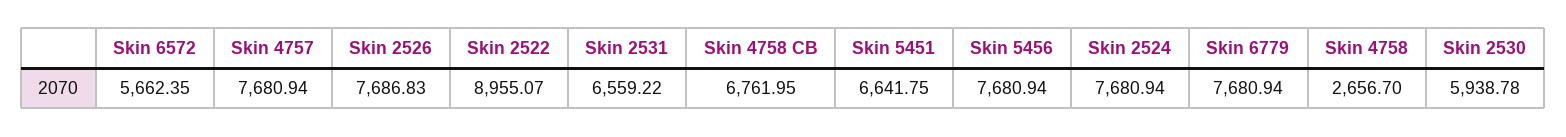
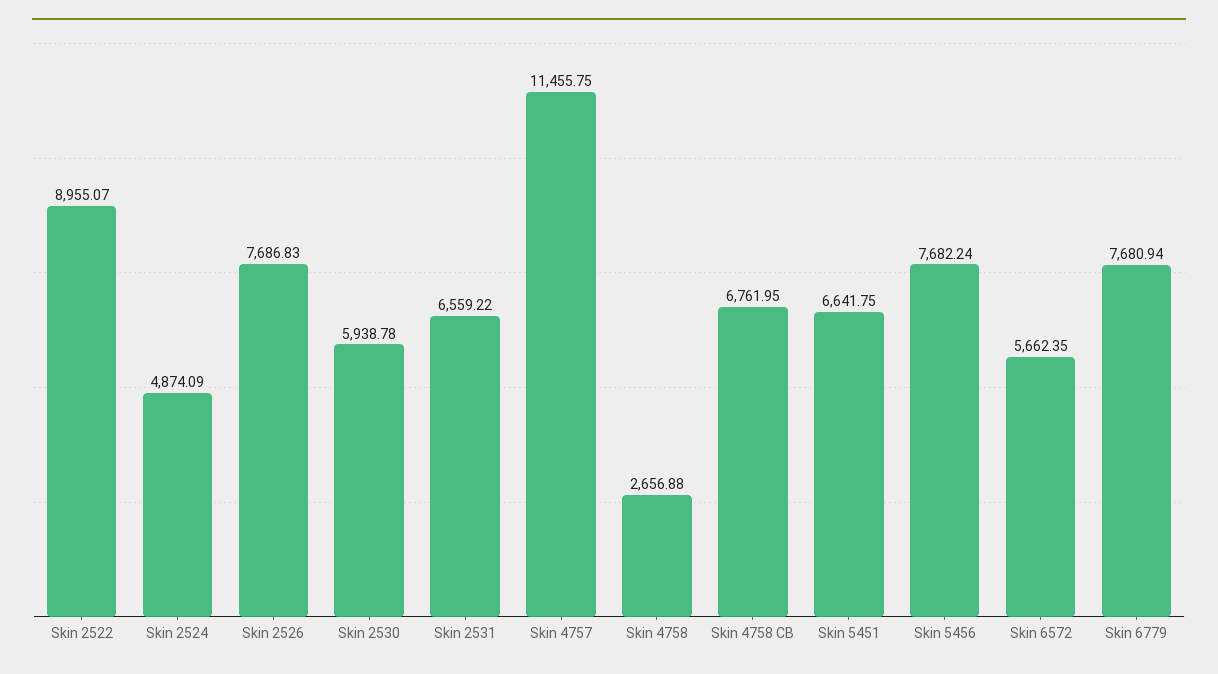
Skin 4757: 7680.94 -> 11455.75
Skin 5456: 7680.94 -> 7682.24
Skin 2524: 7680.94 -> 4874.09
Skin 4758: 2656.7 -> 2656.88

